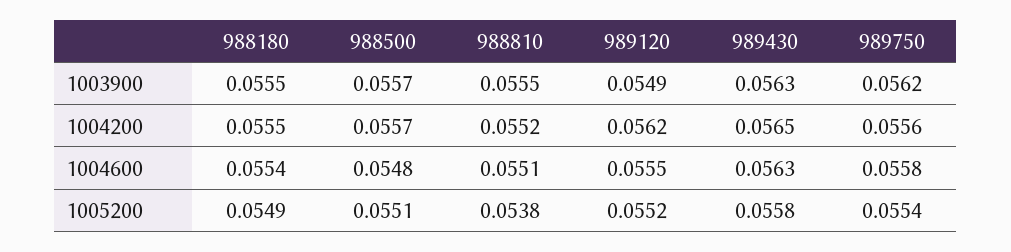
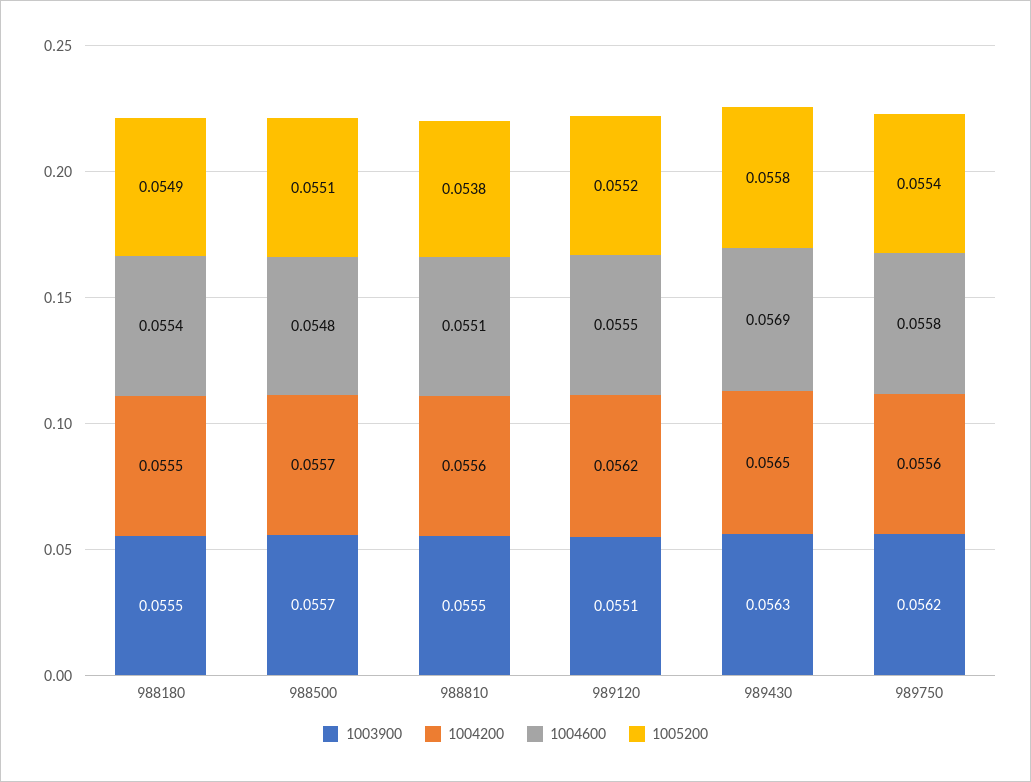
1003900, 989120: 0.0549 -> 0.0551
1004200, 988810: 0.0552 -> 0.0556
1004600, 989430: 0.0563 -> 0.0569

